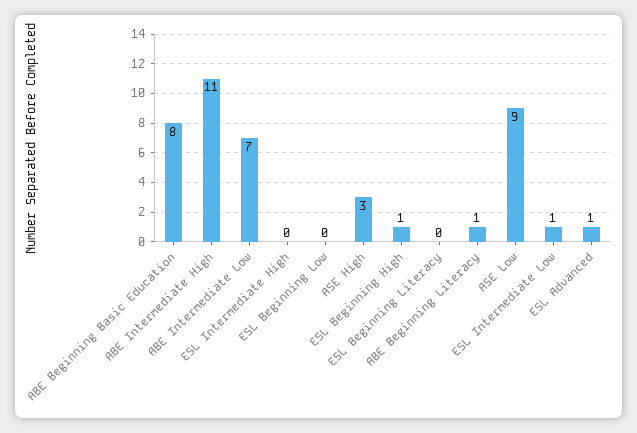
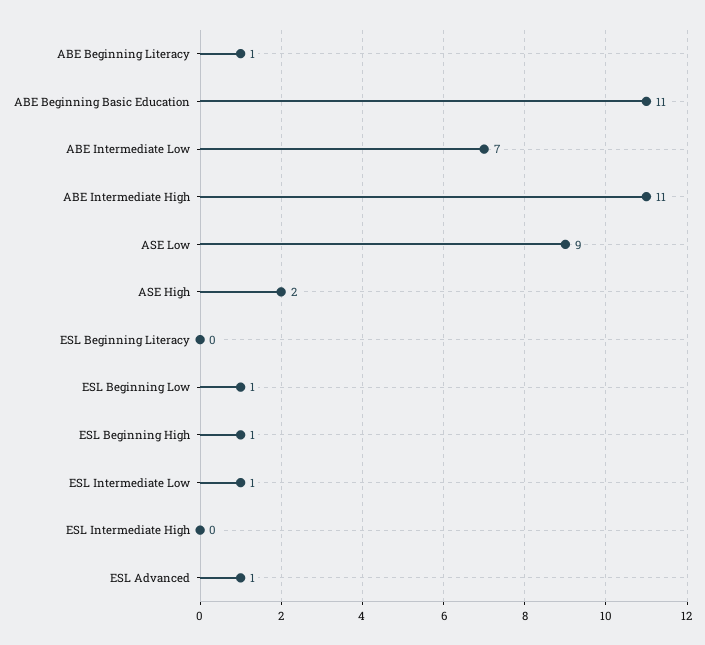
ABE Beginning Basic Education: 8 -> 11
ESL Beginning Low: 0 -> 1
ASE High: 3 -> 2

